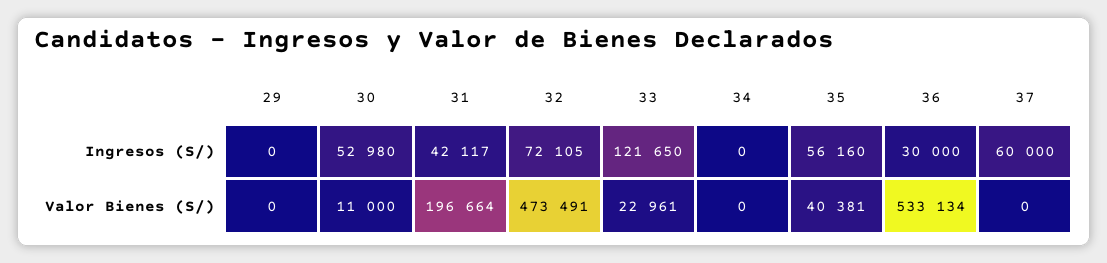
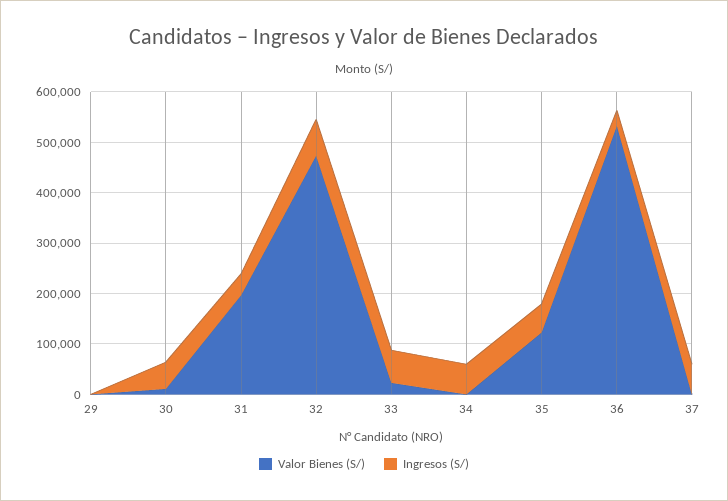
Ingresos (S/), 33: 121650 -> 60000
Ingresos (S/), 34: 0 -> 60000
Valor Bienes (S/), 35: 40381 -> 120000

